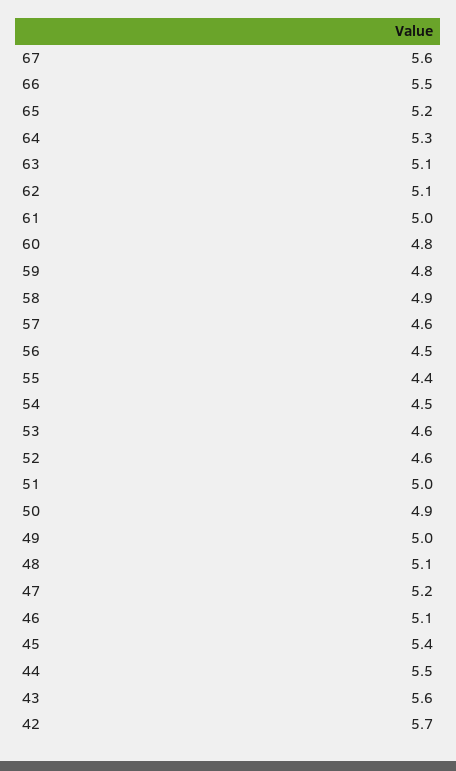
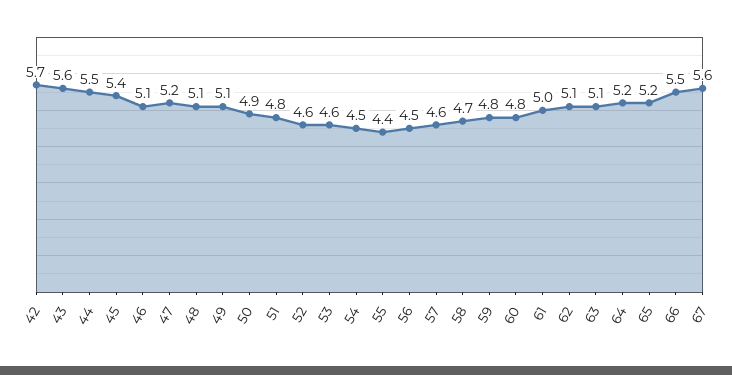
64: 5.3 -> 5.2
58: 4.9 -> 4.7
51: 5 -> 4.8
49: 5 -> 5.1

